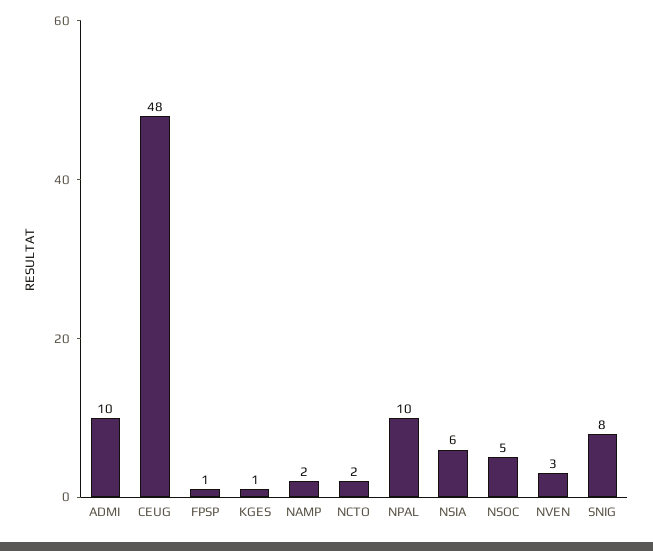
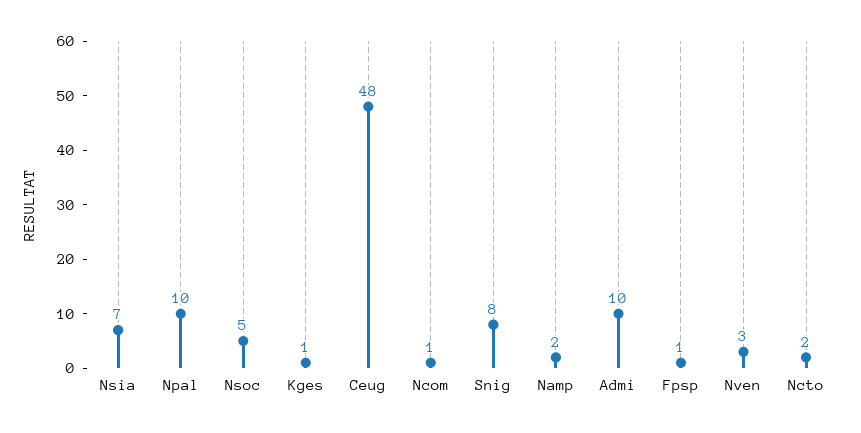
NSIA: 6 -> 7
Ncom: none -> 1

